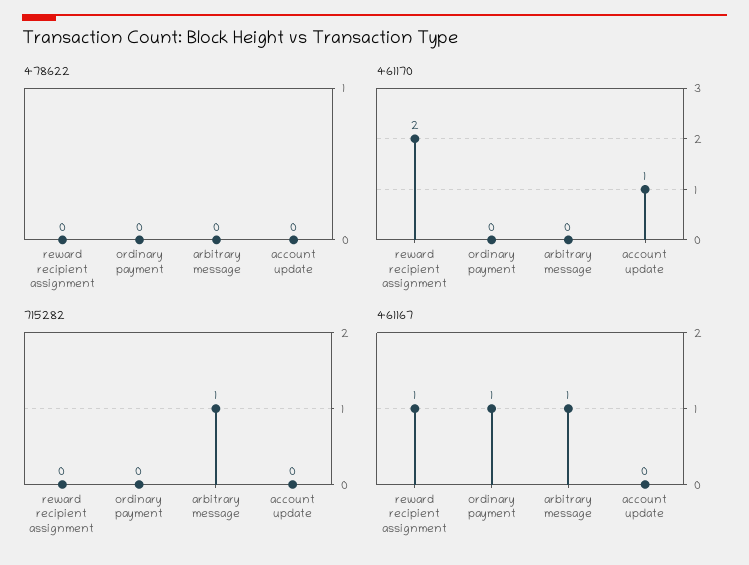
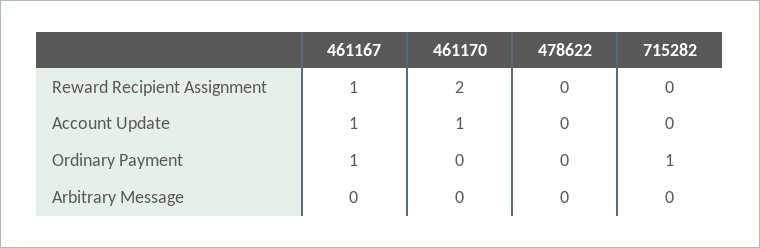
715282, ordinary payment: 0 -> 1
715282, arbitrary message: 1 -> 0
461167, arbitrary message: 1 -> 0
461167, account update: 0 -> 1

